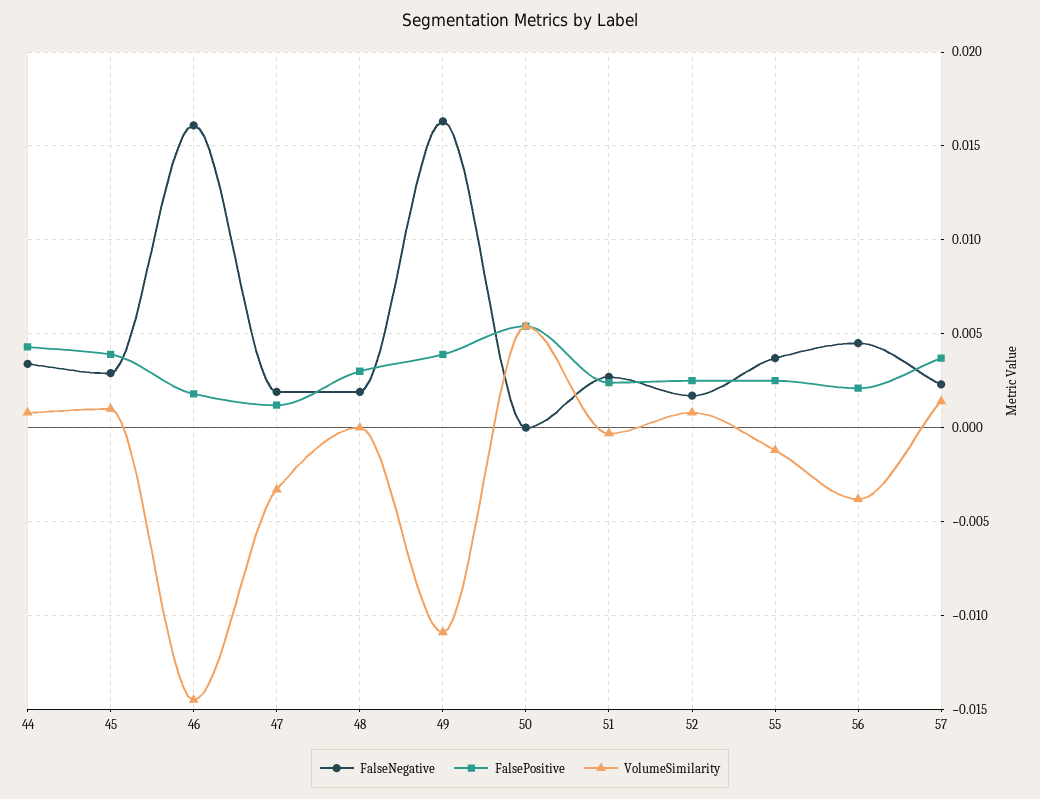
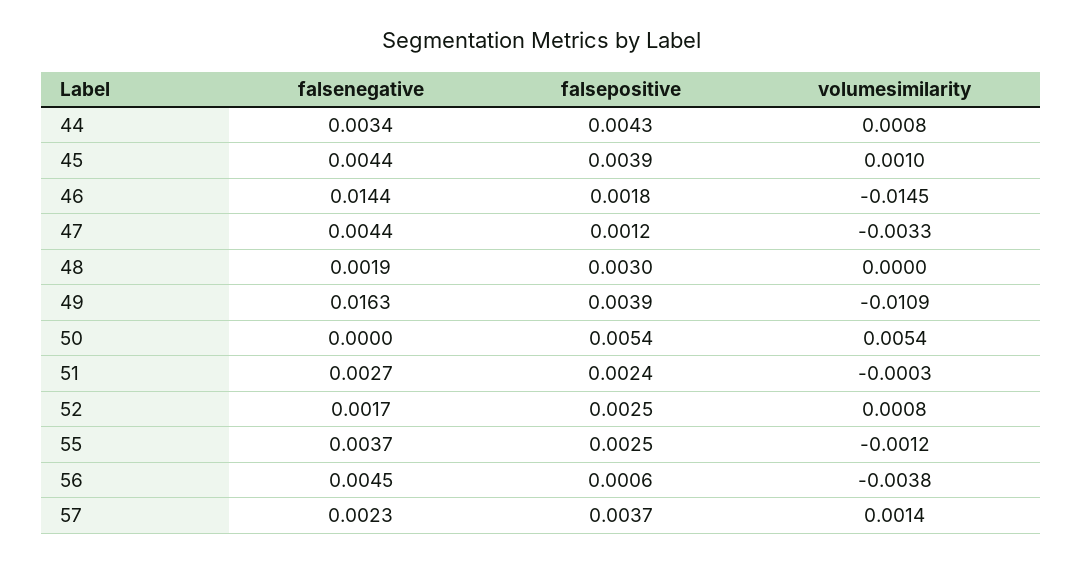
FalseNegative, 45: 0.003 -> 0.0044
FalseNegative, 46: 0.016 -> 0.0144
FalseNegative, 47: 0.002 -> 0.0044
FalsePositive, 56: 0.002 -> 0.0006

